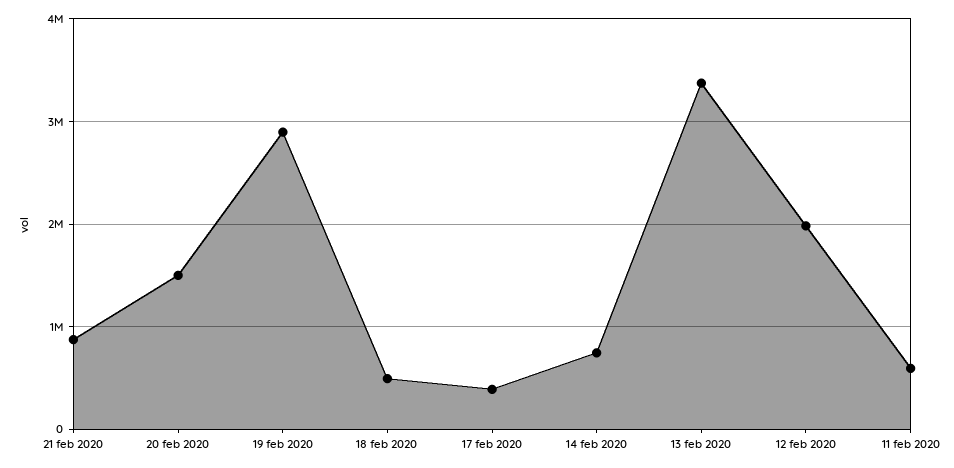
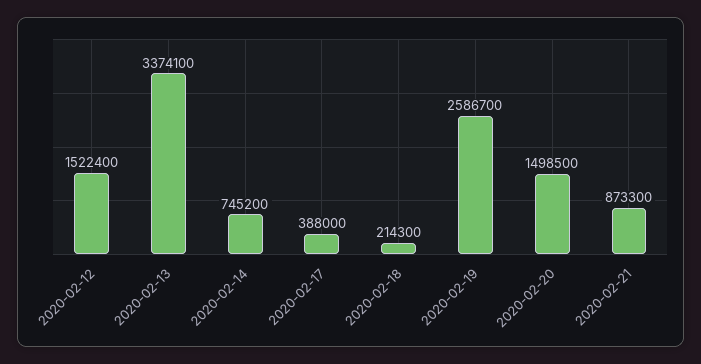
19 feb 2020: 2900000 -> 2586700
18 feb 2020: 500000 -> 214300
12 feb 2020: 2000000 -> 1522400
11 feb 2020: 600000 -> none

